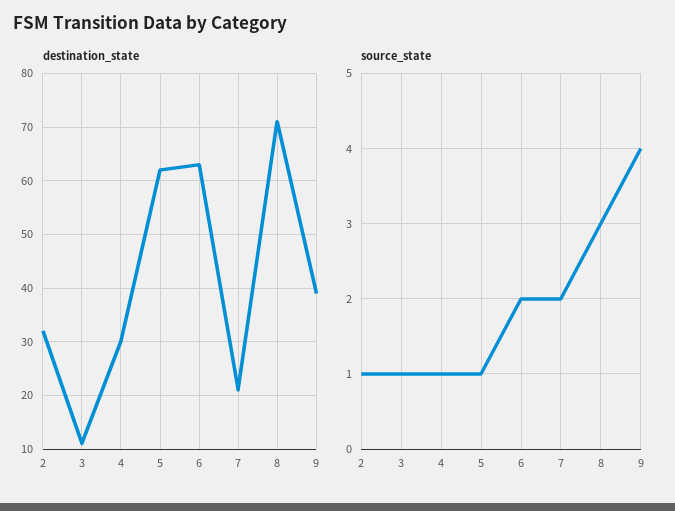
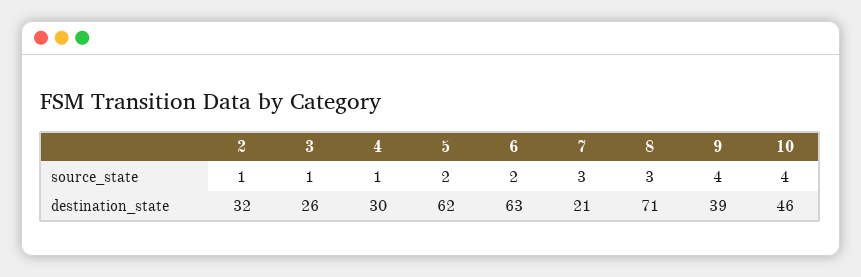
destination_state, 3: 10 -> 26
source_state, 5: 1 -> 2
source_state, 7: 2 -> 3
source_state, 10: none -> 4
destination_state, 10: none -> 46

